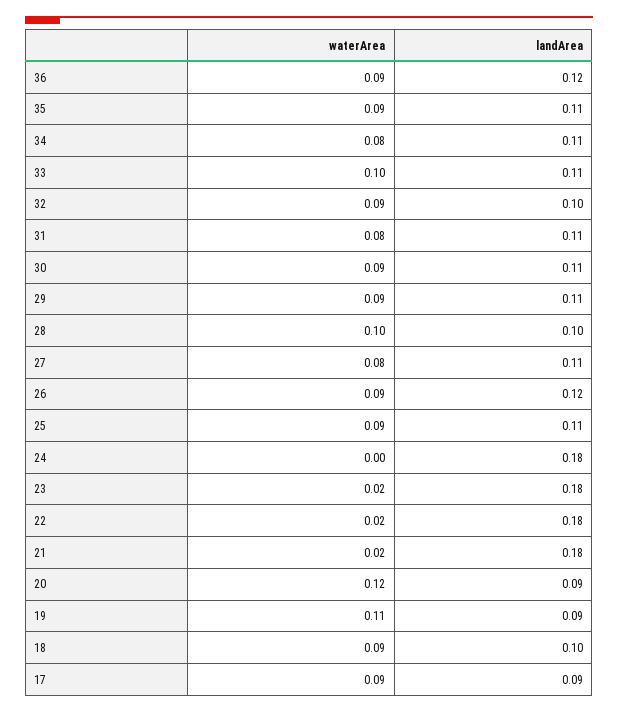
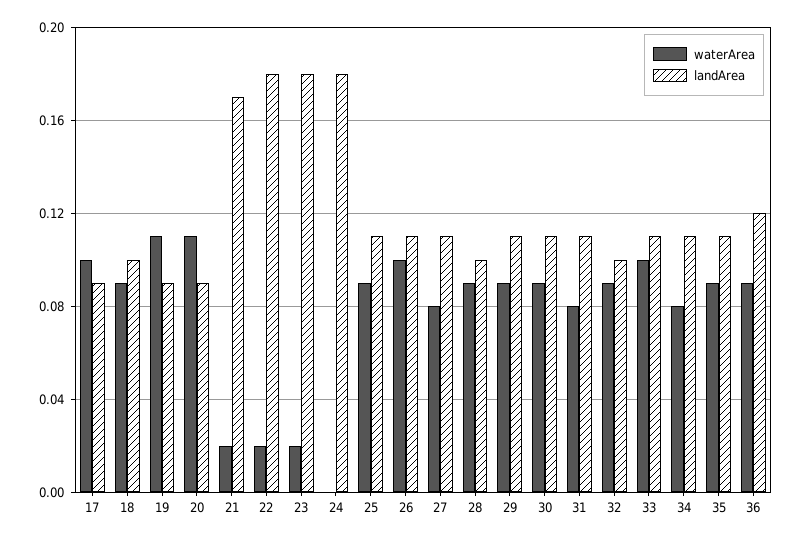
waterArea, 28: 0.1 -> 0.09
waterArea, 26: 0.09 -> 0.1
landArea, 26: 0.12 -> 0.11
landArea, 21: 0.18 -> 0.17
waterArea, 20: 0.12 -> 0.11
waterArea, 17: 0.09 -> 0.1

